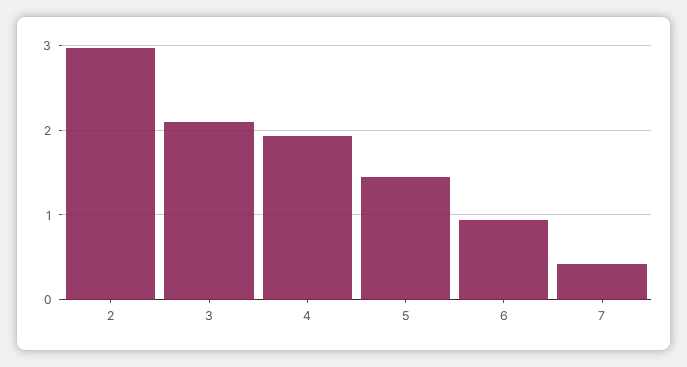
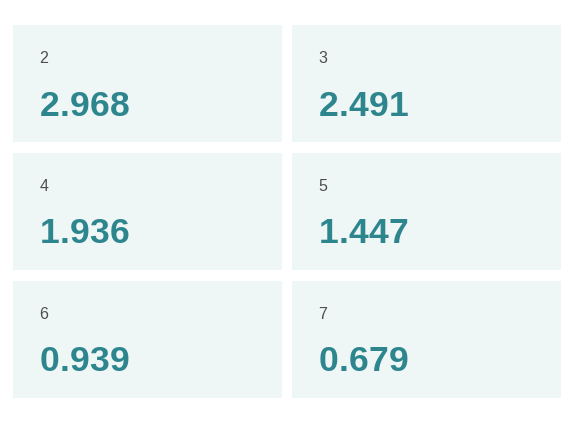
3: 2.1 -> 2.491
7: 0.4 -> 0.679

